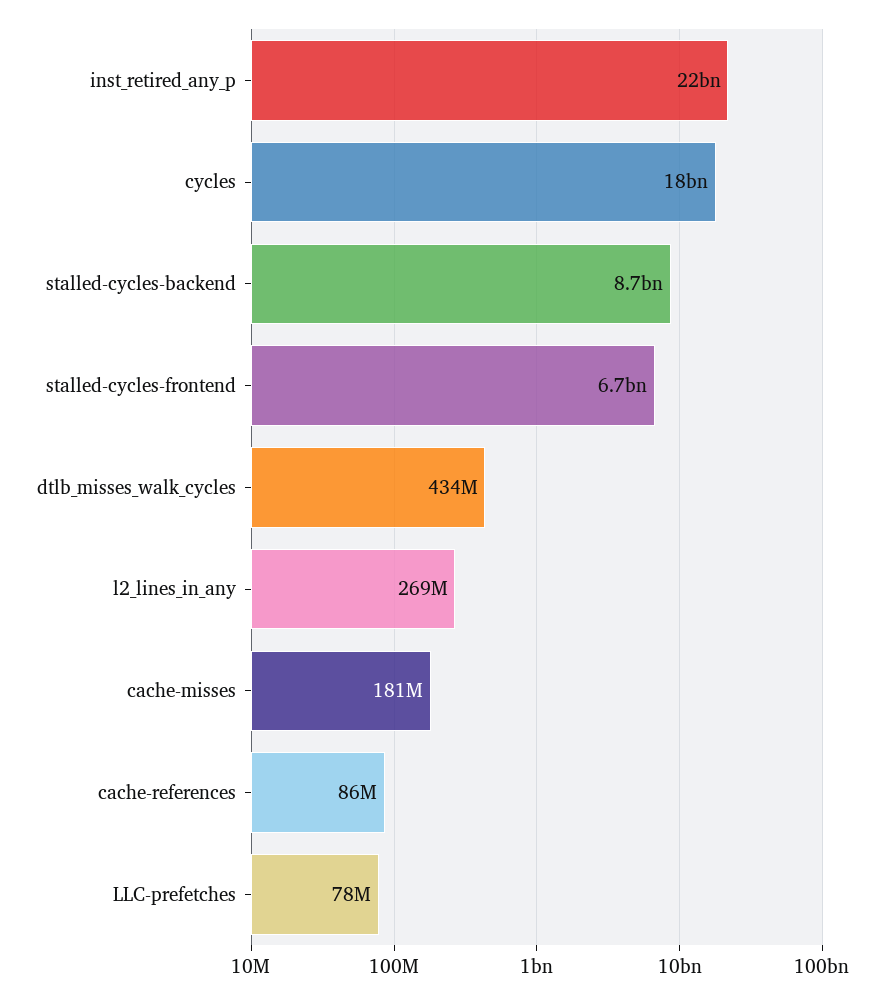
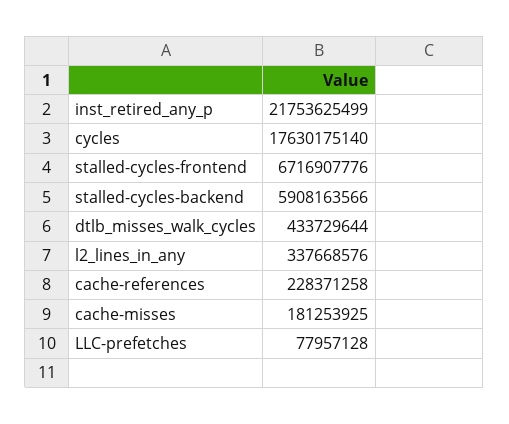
stalled-cycles-backend: 8700000000 -> 5908163566
l2_lines_in_any: 269000000 -> 337668576
cache-references: 86000000 -> 228371258

